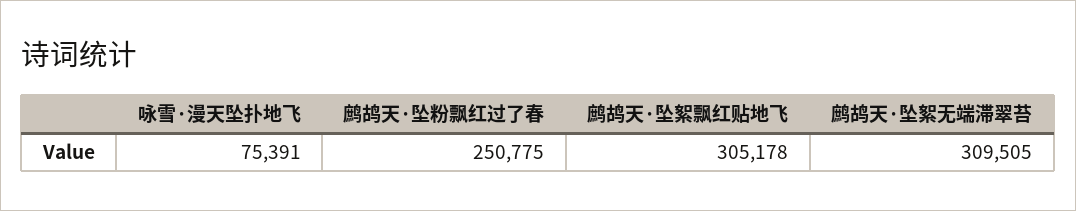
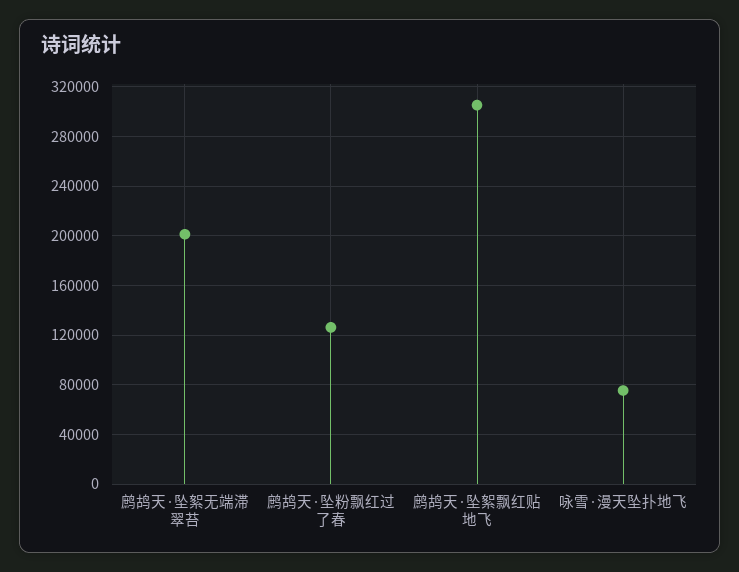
鹧鸪天·坠粉飘红过了春: 250775 -> 125000
鹧鸪天·坠絮无端滞翠苔: 309505 -> 200000

